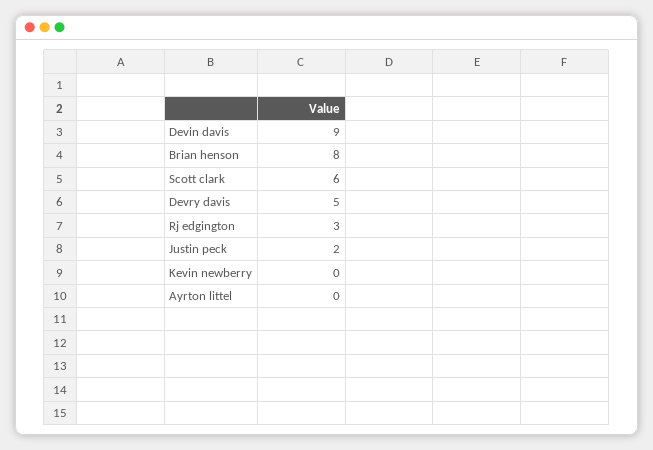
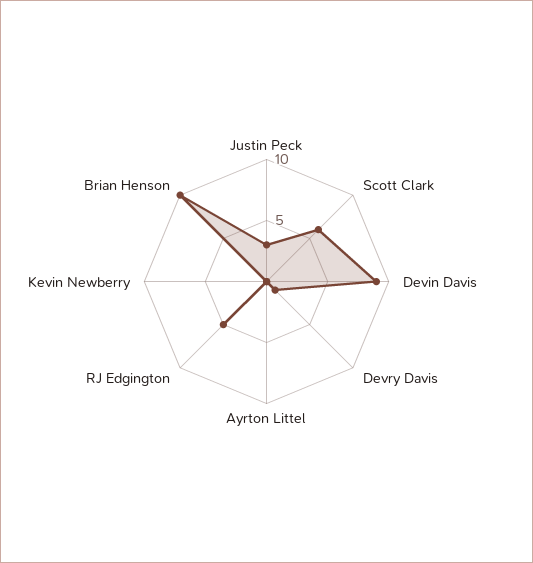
Brian henson: 8 -> 10
Devry davis: 5 -> 1
Rj edgington: 3 -> 5
Justin peck: 2 -> 3

